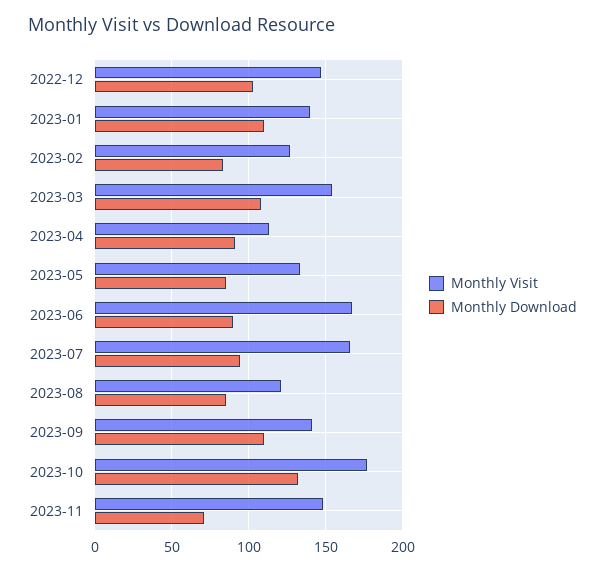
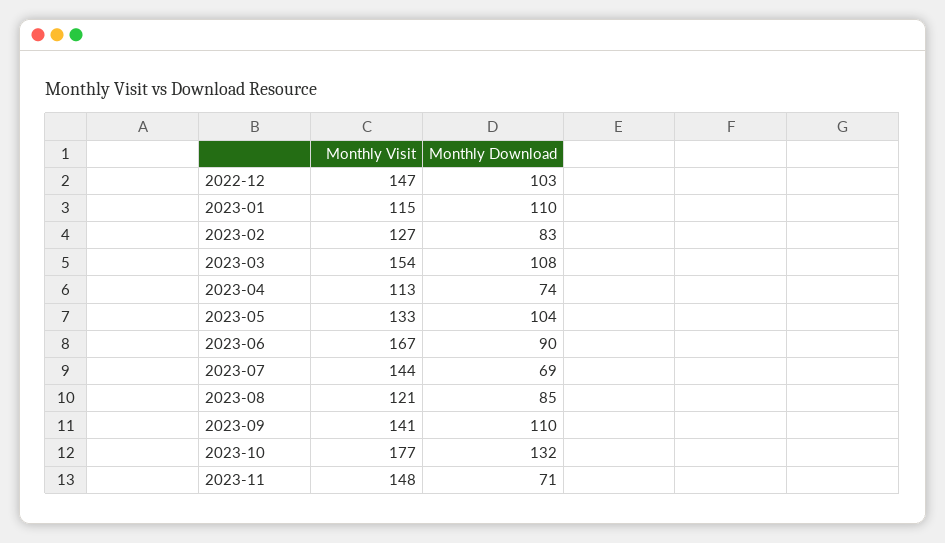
Monthly Visit, 2023-01: 140 -> 115
Monthly Download, 2023-04: 90 -> 74
Monthly Download, 2023-05: 85 -> 104
Monthly Visit, 2023-07: 165 -> 144
Monthly Download, 2023-07: 95 -> 69

